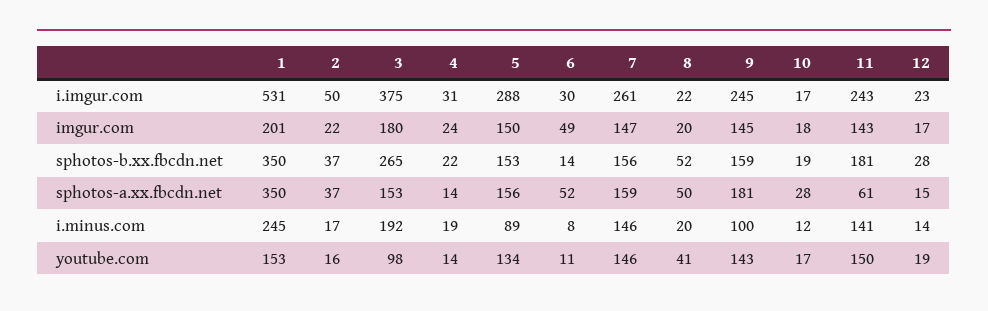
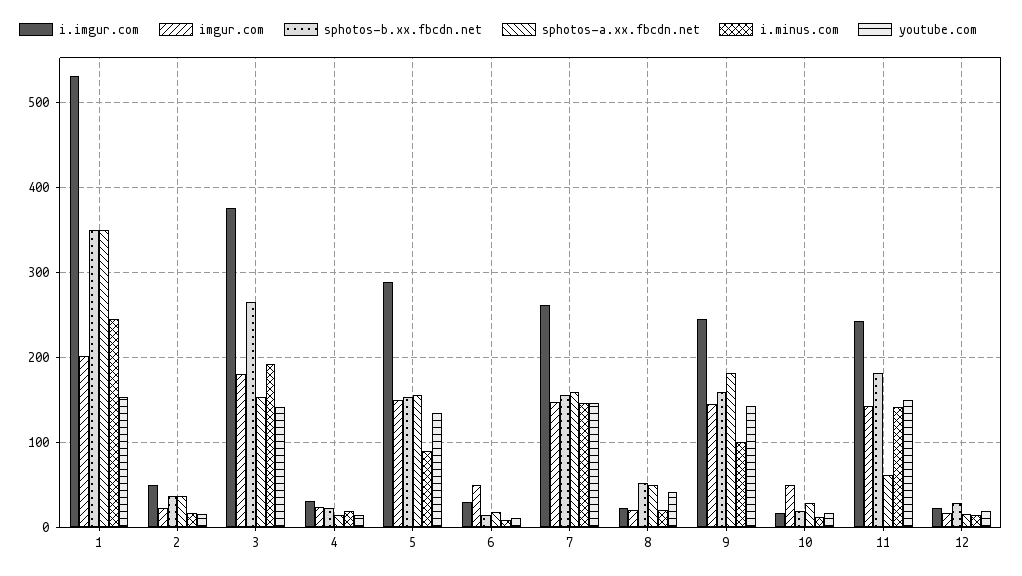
imgur.com, 10: 18 -> 50
sphotos-a.xx.fbcdn.net, 6: 52 -> 20
youtube.com, 3: 98 -> 140

